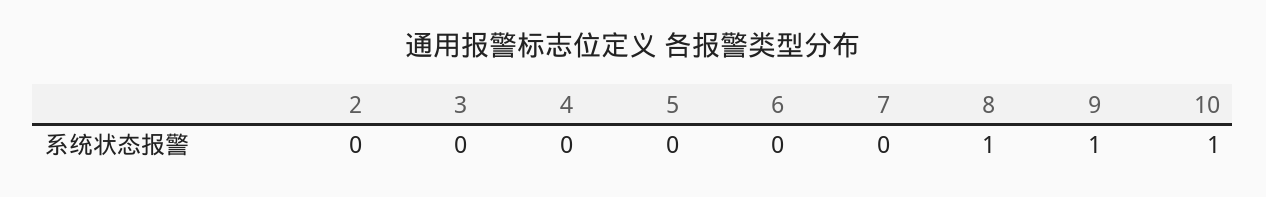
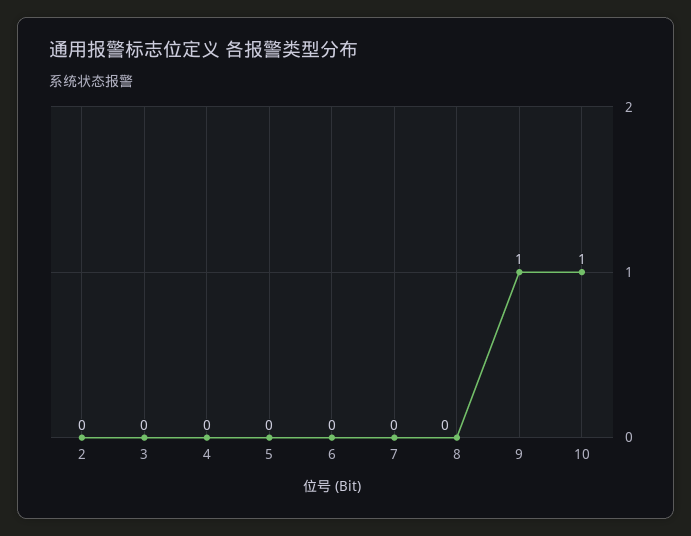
8: 1 -> 0

